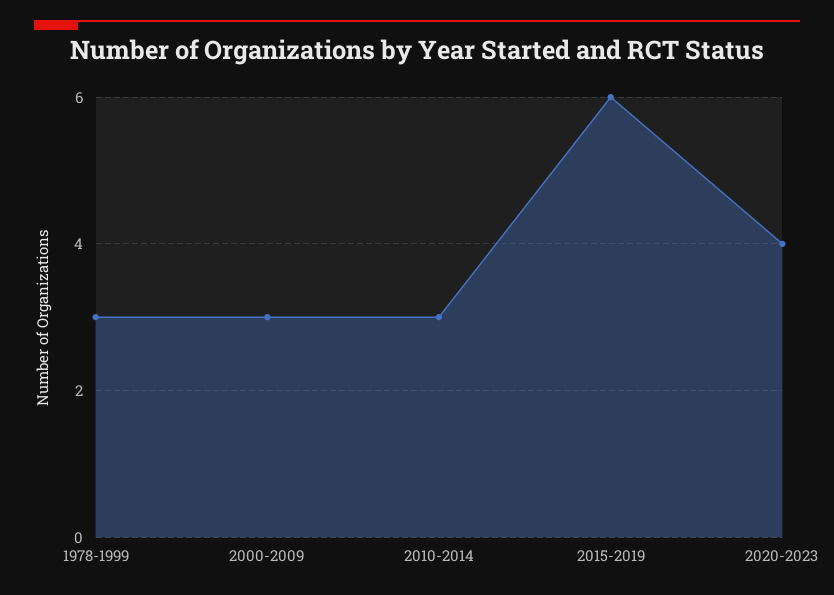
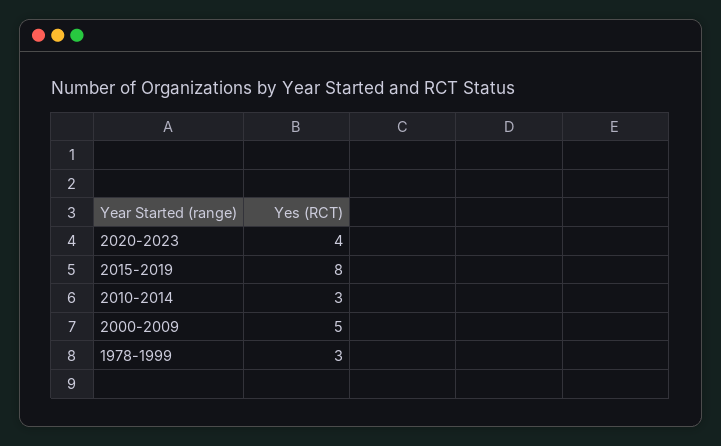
2000-2009: 3 -> 5
2015-2019: 6 -> 8

